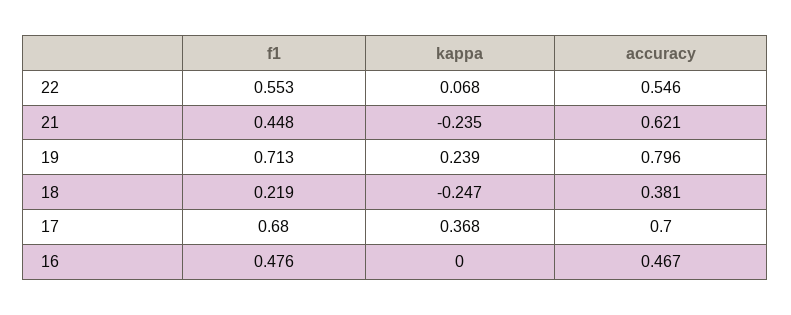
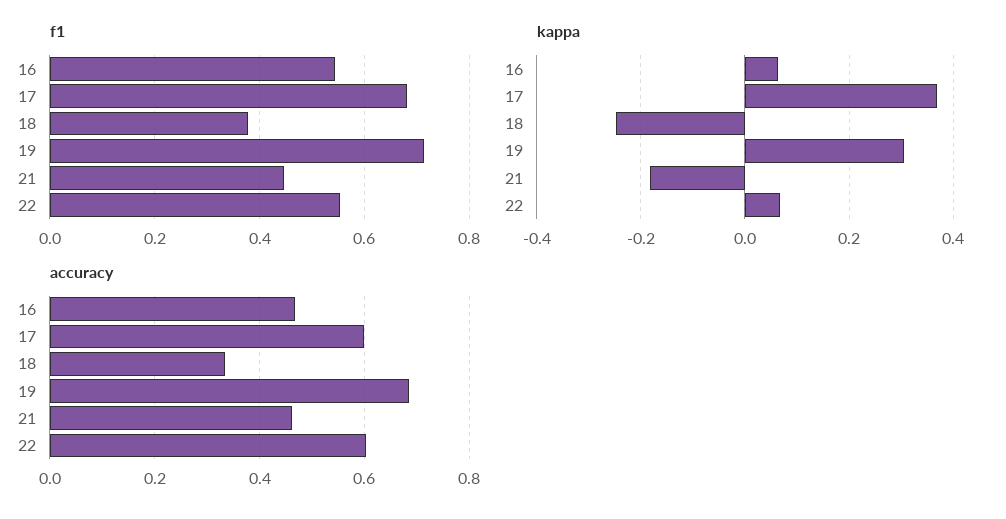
accuracy, 22: 0.546 -> 0.6
kappa, 21: -0.235 -> -0.18
accuracy, 21: 0.621 -> 0.46
kappa, 19: 0.239 -> 0.3
accuracy, 19: 0.796 -> 0.68
f1, 18: 0.219 -> 0.38
accuracy, 18: 0.381 -> 0.34
accuracy, 17: 0.7 -> 0.6
f1, 16: 0.476 -> 0.54
kappa, 16: 0 -> 0.06

